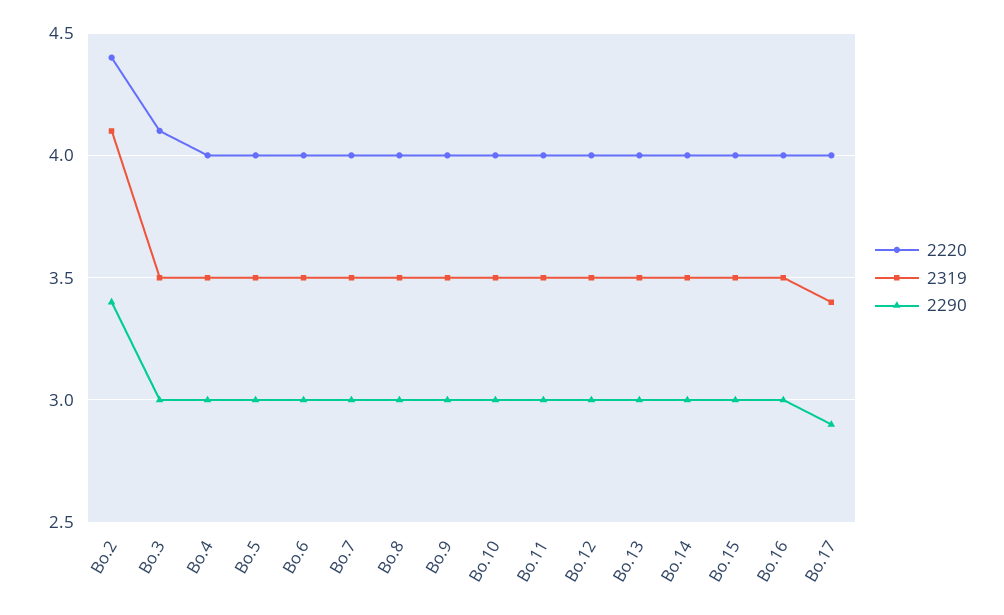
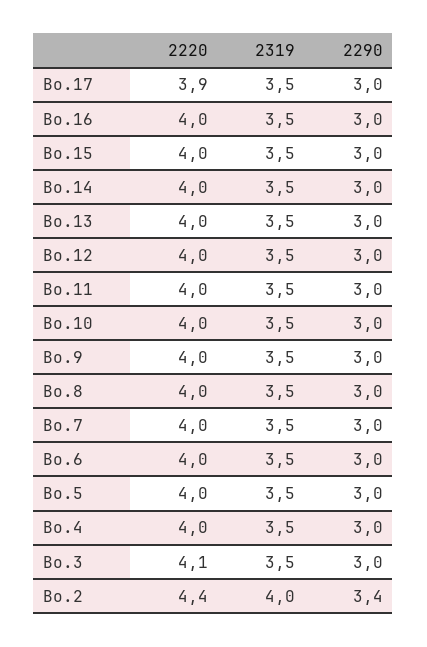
2319, Bo.2: 4.1 -> 4
2220, Bo.17: 4 -> 3.9
2319, Bo.17: 3.4 -> 3.5
2290, Bo.17: 2.9 -> 3

